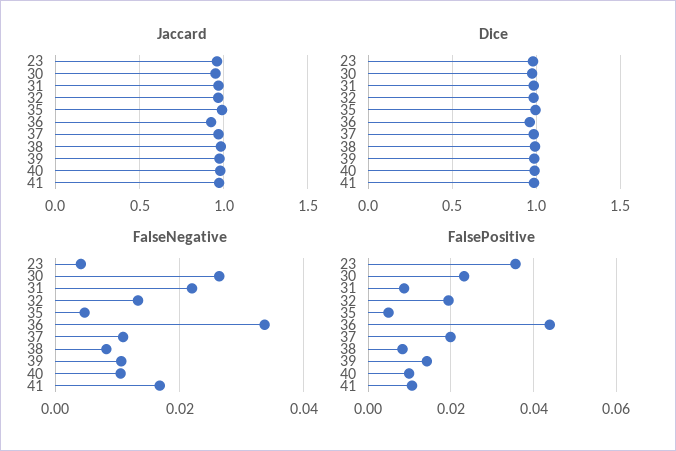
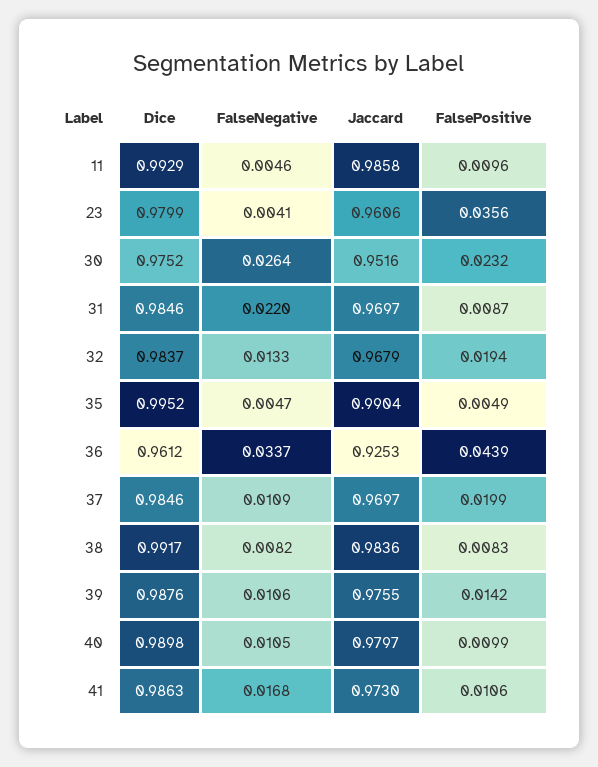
Dice, 11: none -> 0.9929
FalseNegative, 11: none -> 0.0046
Jaccard, 11: none -> 0.9858
FalsePositive, 11: none -> 0.0096

